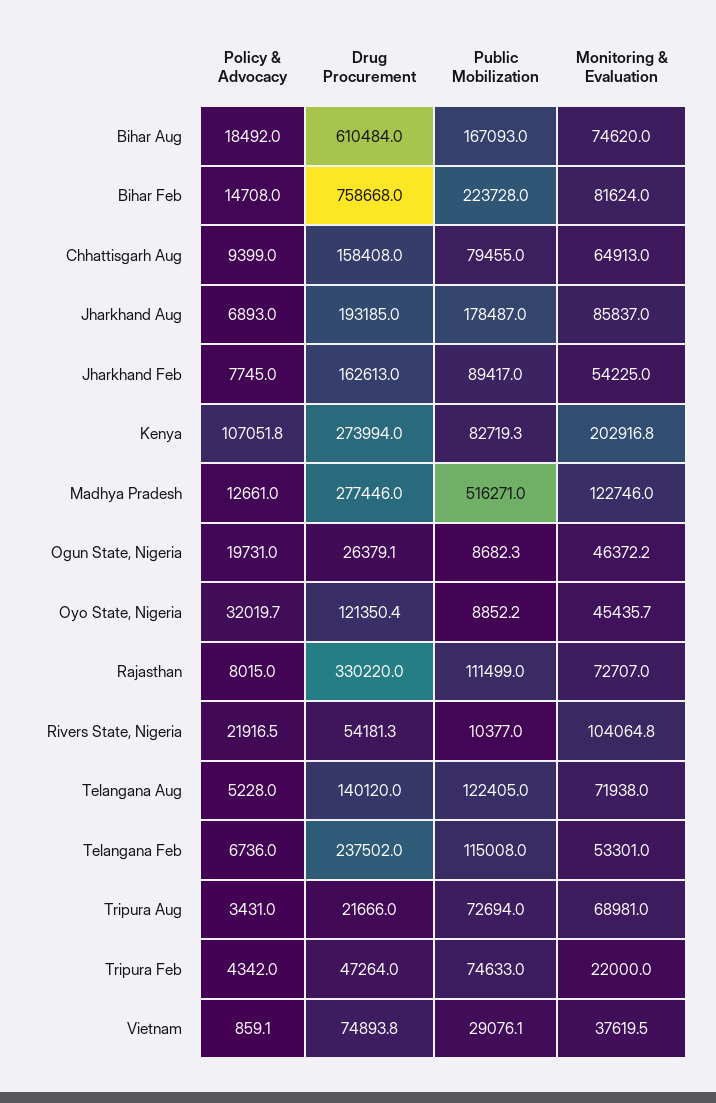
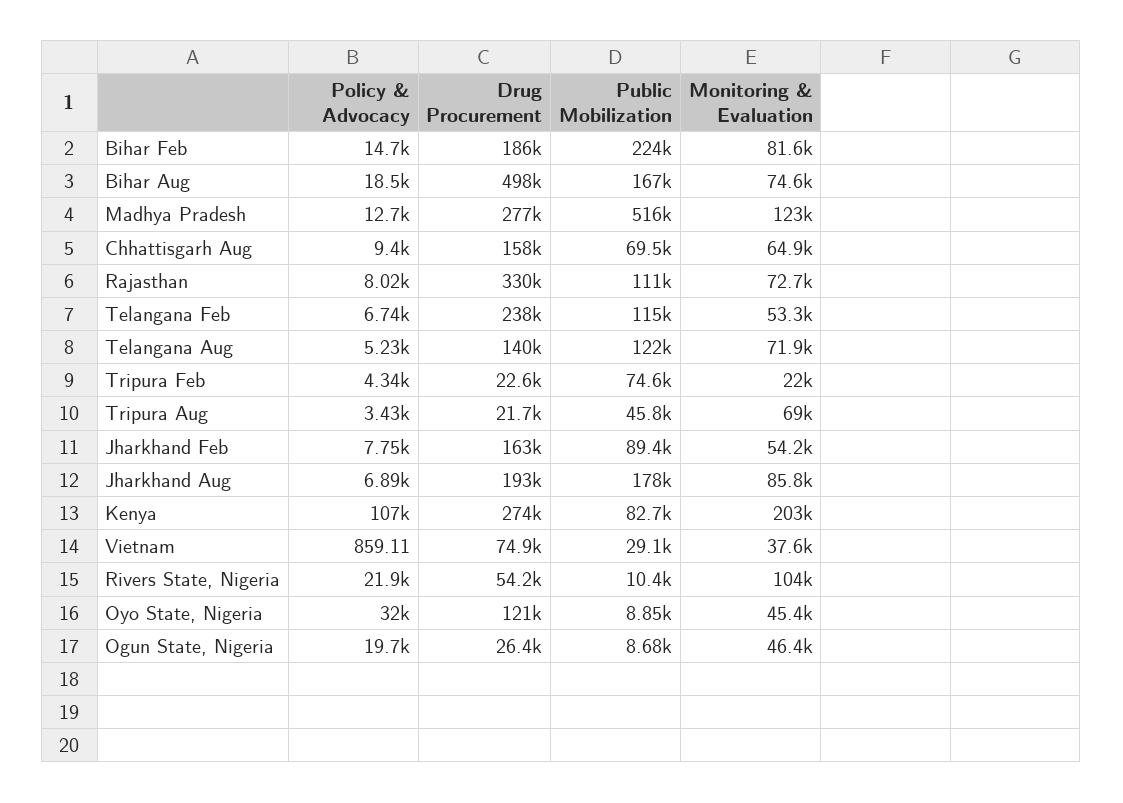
Drug Procurement, Bihar Aug: 610484 -> 498000
Drug Procurement, Bihar Feb: 758668 -> 186000
Public Mobilization, Chhattisgarh Aug: 79455 -> 69500
Public Mobilization, Tripura Aug: 72694 -> 45800
Drug Procurement, Tripura Feb: 47264 -> 22600

